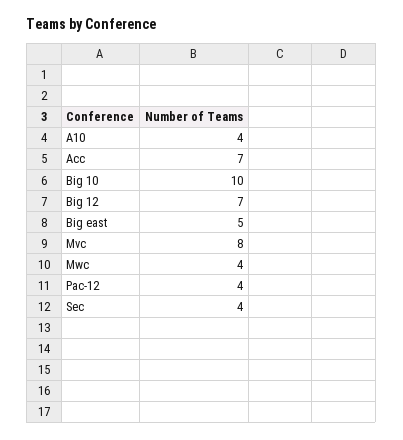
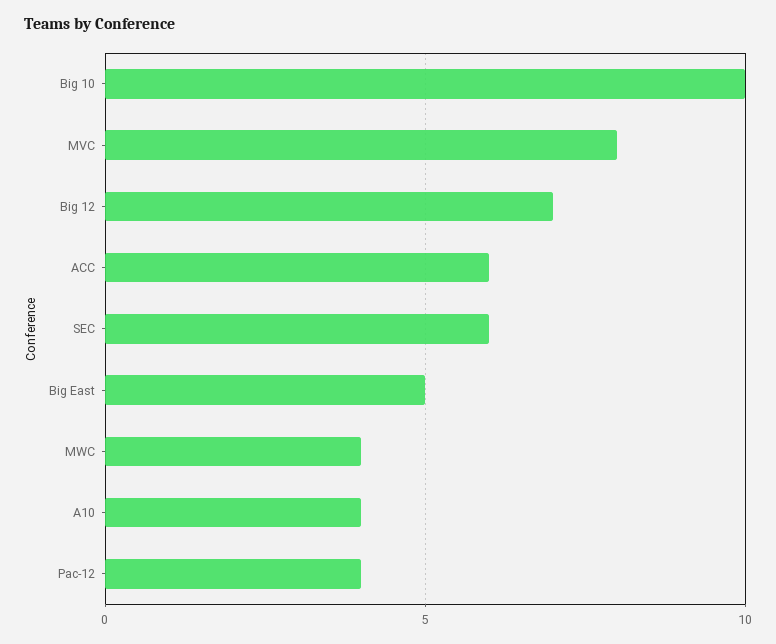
Acc: 7 -> 6
Sec: 4 -> 6

